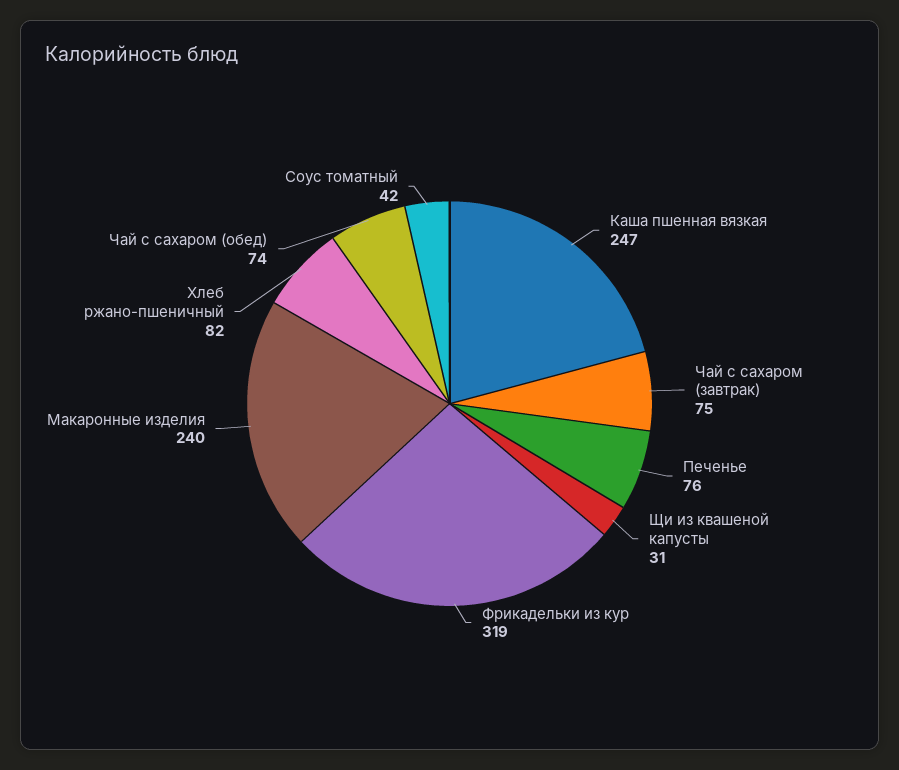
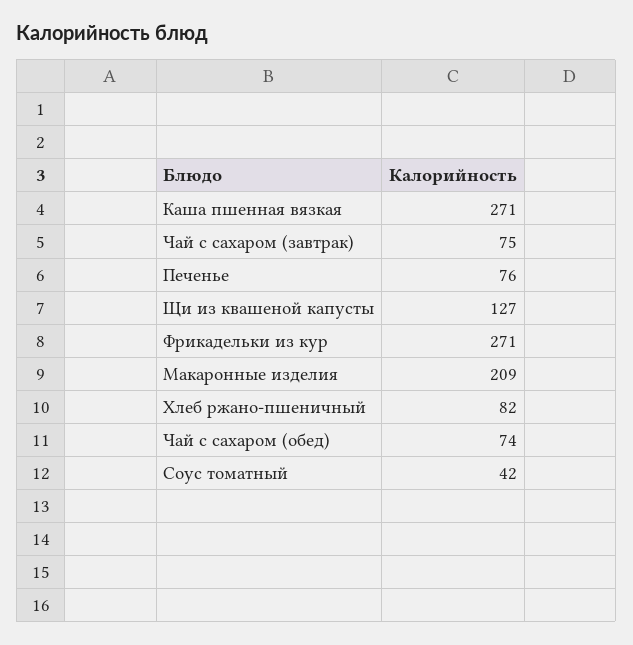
Каша пшенная вязкая: 247 -> 271
Щи из квашеной капусты: 31 -> 127
Фрикадельки из кур: 319 -> 271
Макаронные изделия: 240 -> 209

